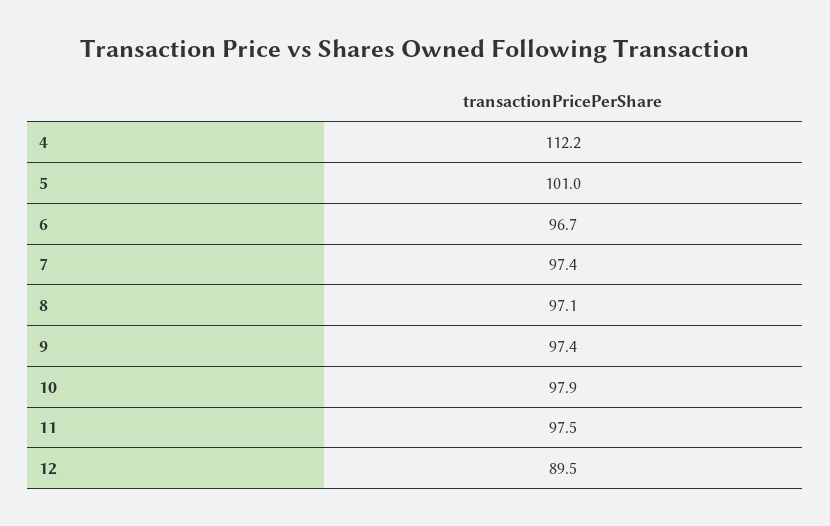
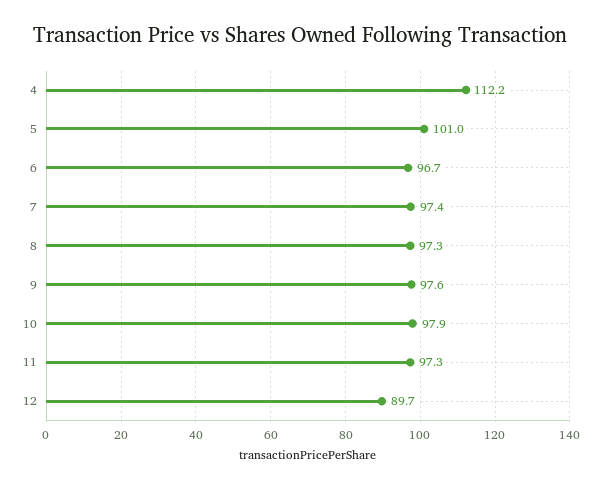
8: 97.1 -> 97.3
9: 97.4 -> 97.6
11: 97.5 -> 97.3
12: 89.5 -> 89.7

